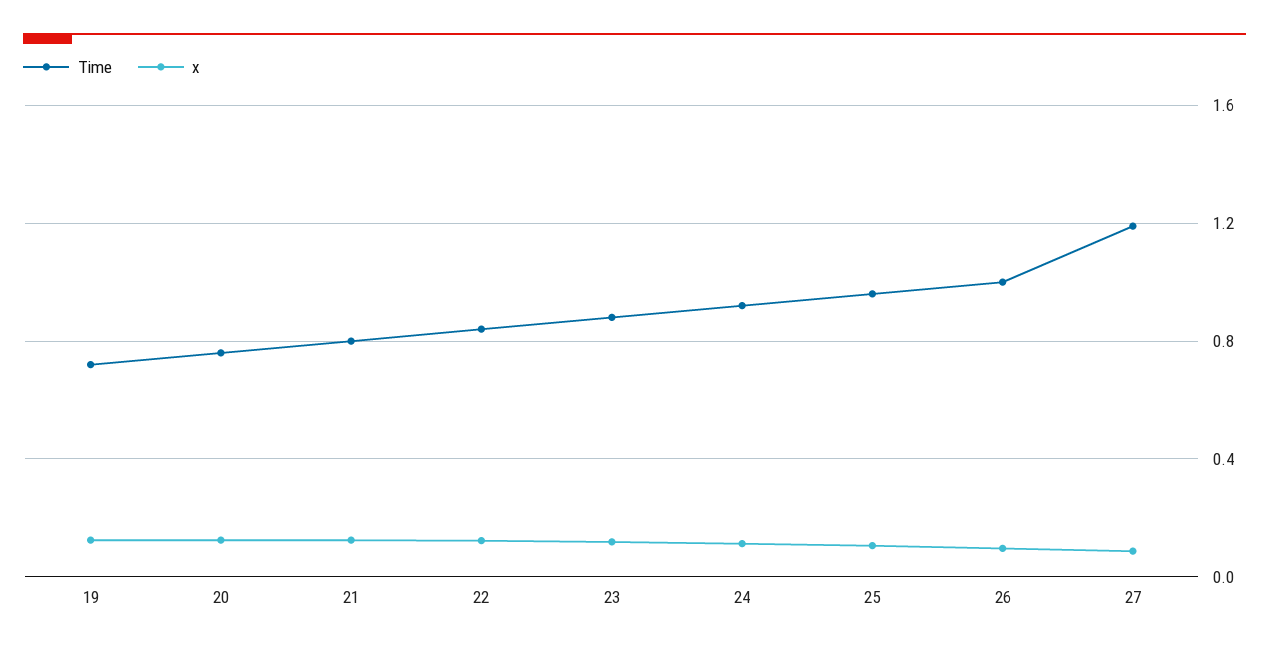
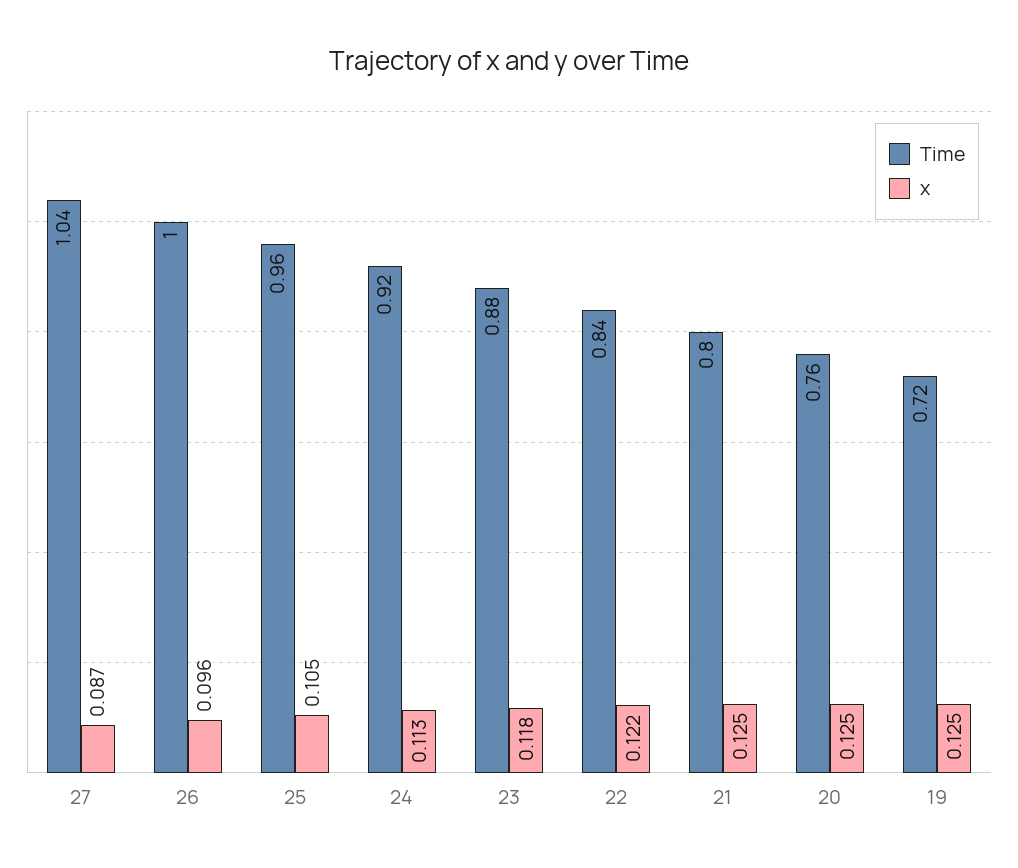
Time, 27: 1.2 -> 1.04

